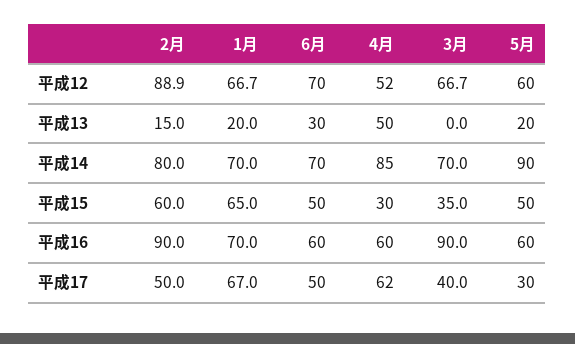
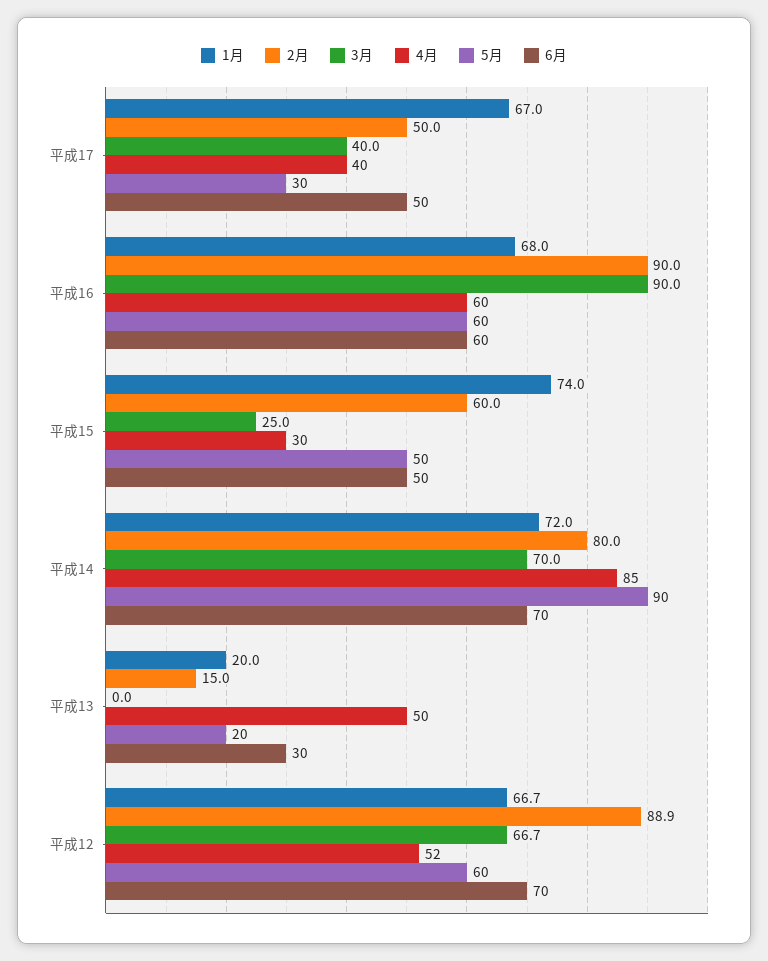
1月, 平成14: 70 -> 72
1月, 平成15: 65 -> 74
3月, 平成15: 35 -> 25
1月, 平成16: 70 -> 68
4月, 平成17: 62 -> 40

